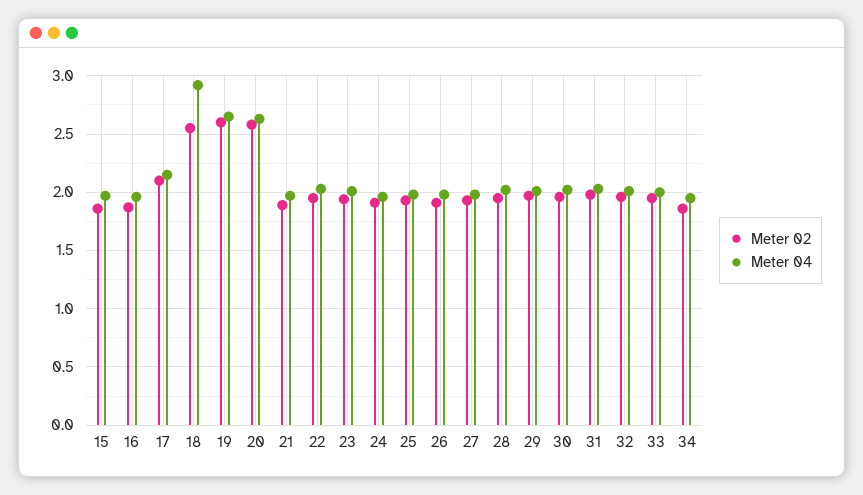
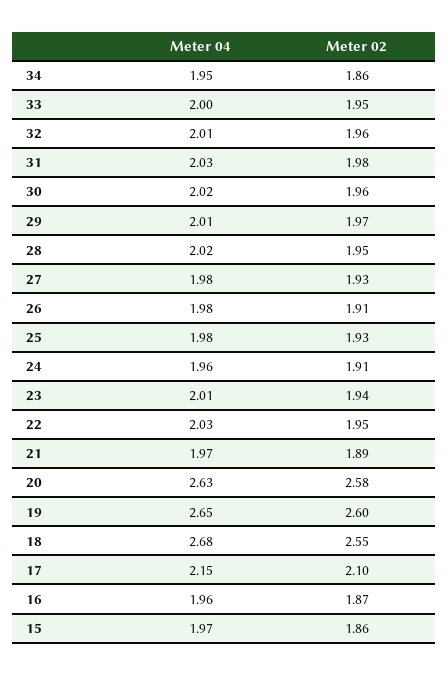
Meter 04, 18: 2.9 -> 2.68

